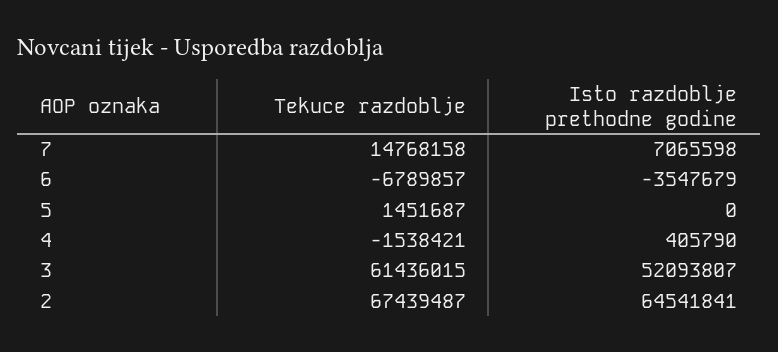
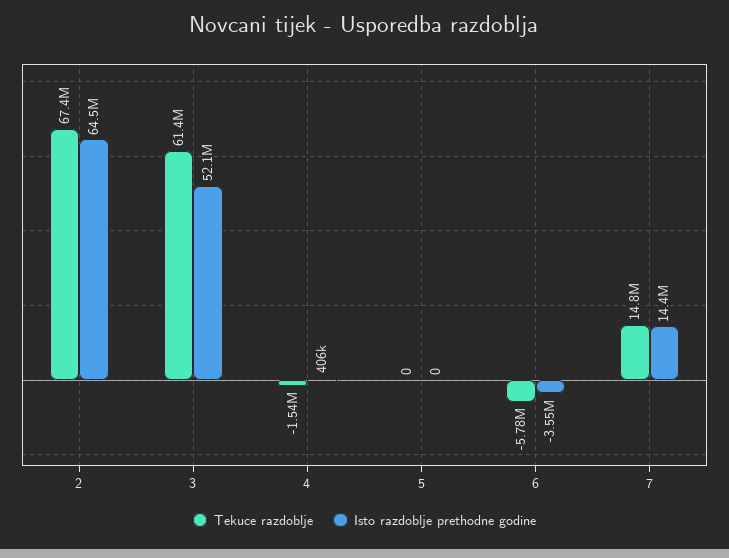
Isto razdoblje prethodne godine, 7: 7065598 -> 14400000
Tekuce razdoblje, 6: -6789857 -> -5780000
Tekuce razdoblje, 5: 1451687 -> 0

